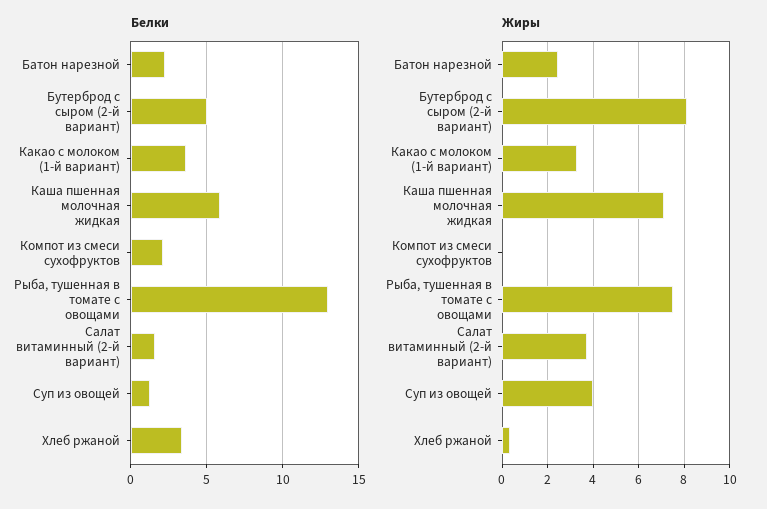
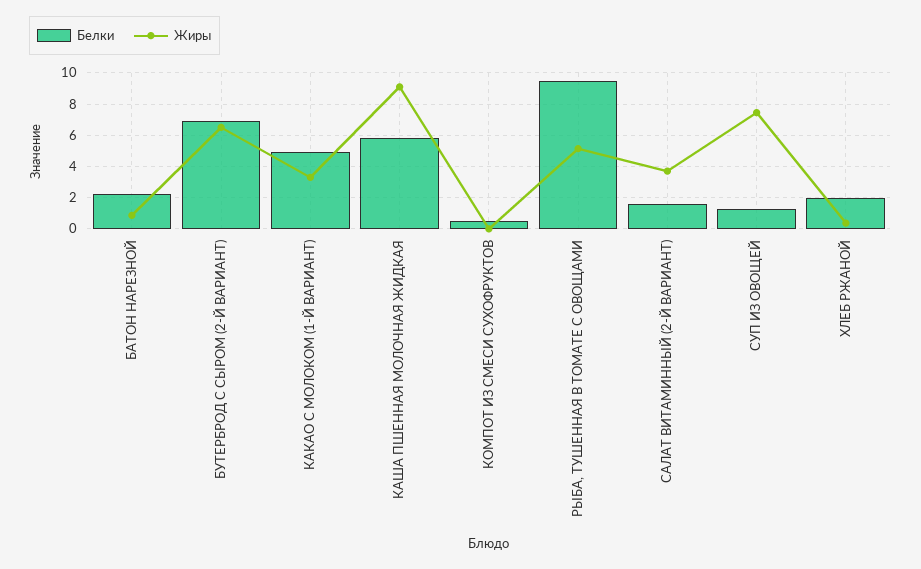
Белки, Бутерброд с сыром (2-й вариант): 5 -> 7
Белки, Какао с молоком (1-й вариант): 3.5 -> 5
Белки, Компот из смеси сухофруктов: 2 -> 0.5
Белки, Рыба, тушенная в томате с овощами: 13 -> 9.5
Белки, Хлеб ржаной: 3.5 -> 2
Жиры, Батон нарезной: 2.5 -> 1
Жиры, Бутерброд с сыром (2-й вариант): 8 -> 6.5
Жиры, Каша пшенная молочная жидкая: 7 -> 9
Жиры, Рыба, тушенная в томате с овощами: 7.5 -> 5
Жиры, Суп из овощей: 4 -> 7.5

